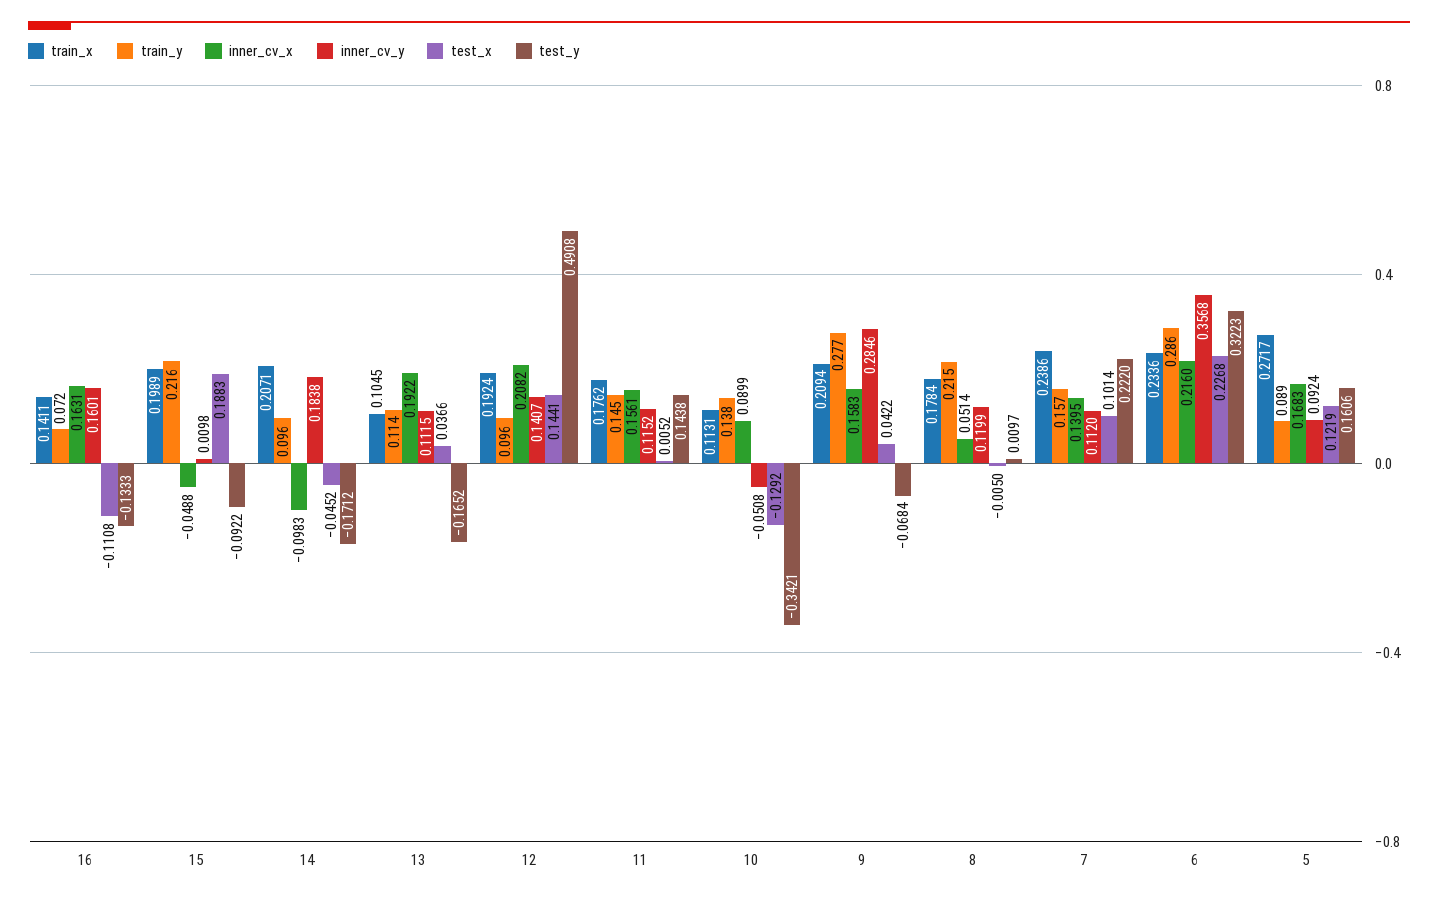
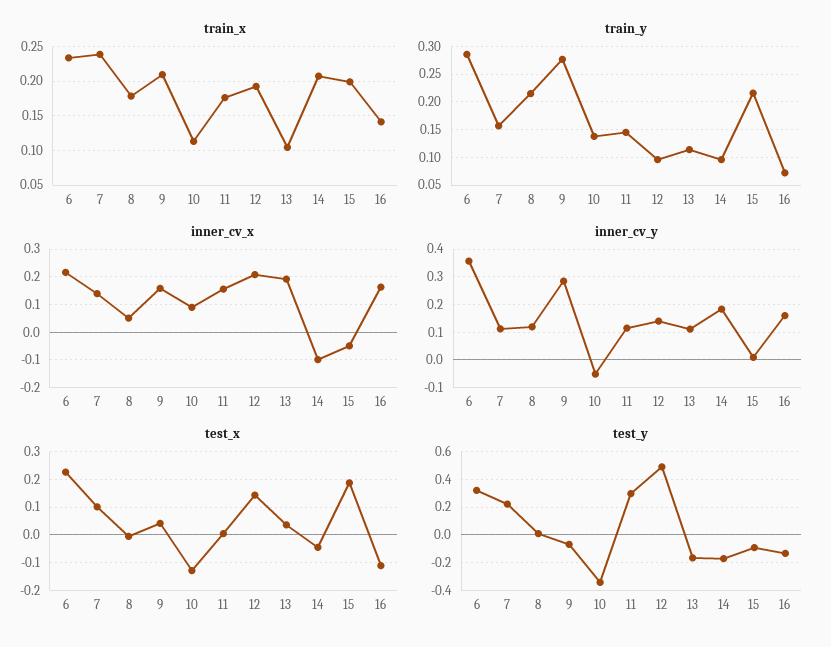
test_y, 11: 0.1438 -> 0.3
train_x, 5: 0.2717 -> none
train_y, 5: 0.089 -> none
inner_cv_x, 5: 0.1683 -> none
inner_cv_y, 5: 0.0924 -> none
test_x, 5: 0.1219 -> none
test_y, 5: 0.1606 -> none

